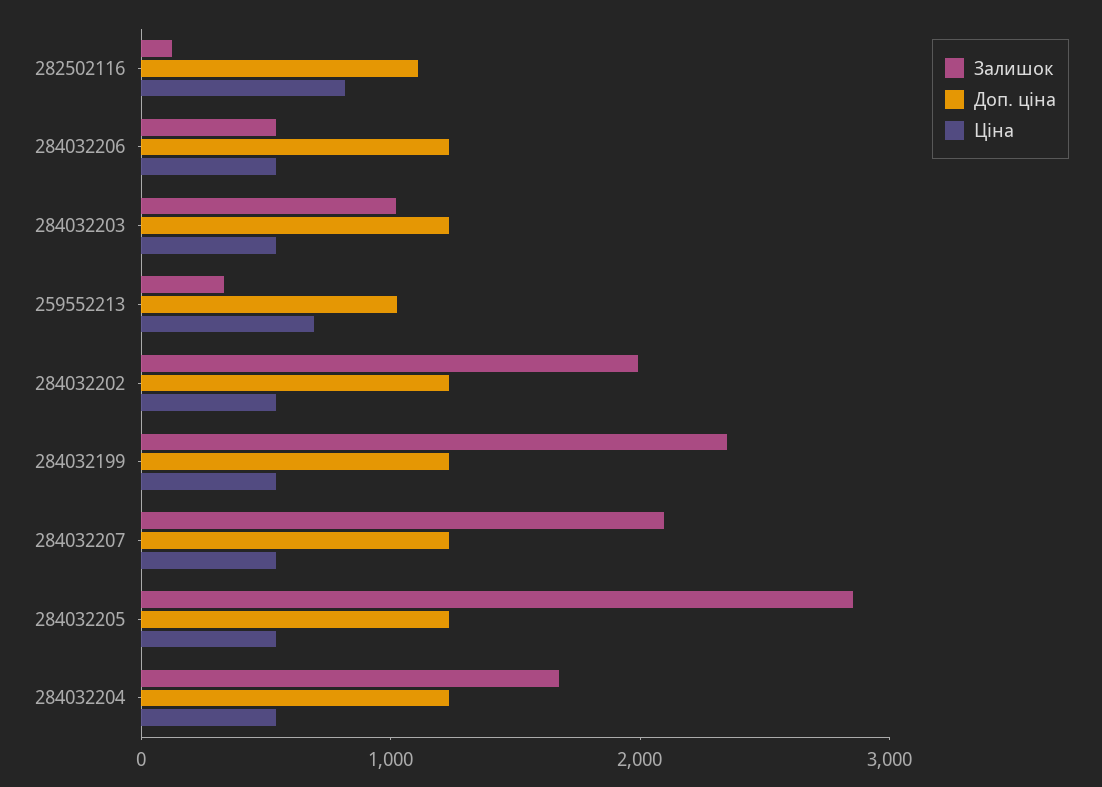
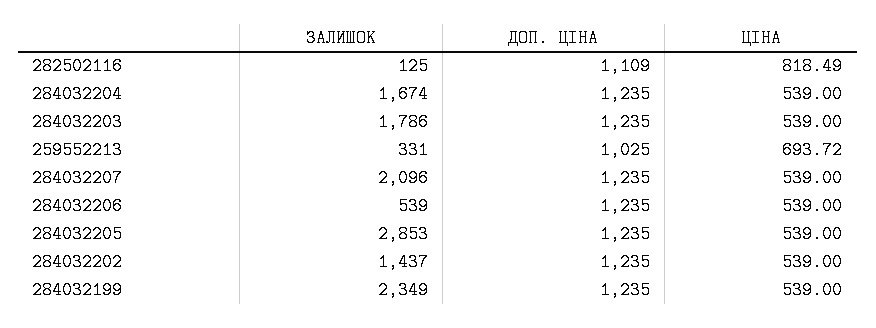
Залишок, 284032203: 1000 -> 1786
Залишок, 284032202: 2000 -> 1437

